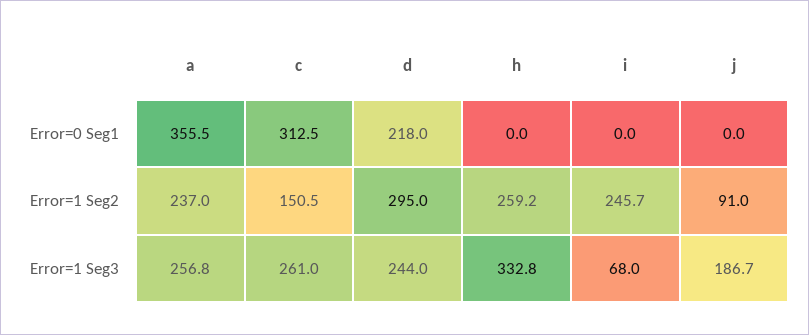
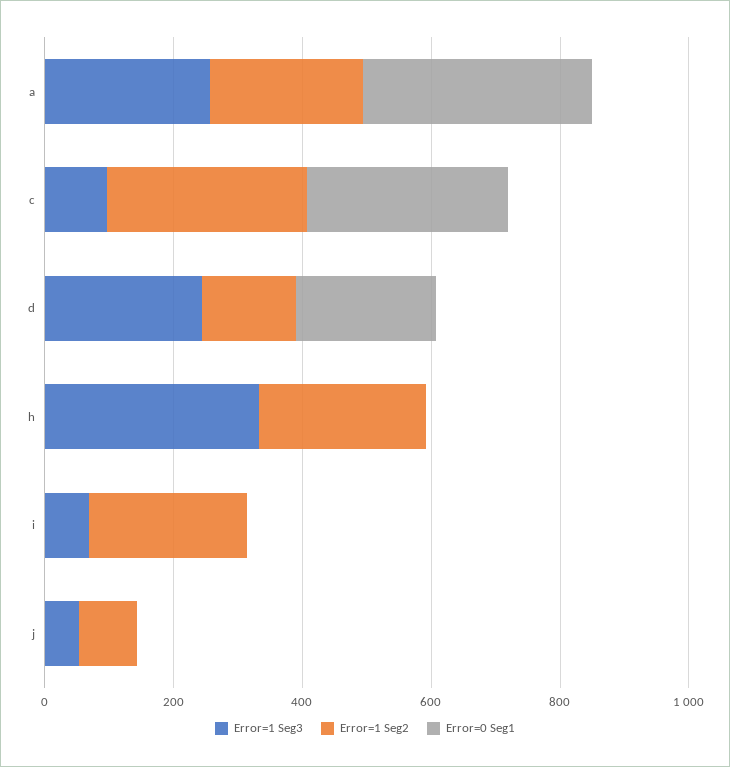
Error=1 Seg2, c: 150.5 -> 300
Error=1 Seg2, d: 295 -> 150
Error=1 Seg3, c: 261 -> 100
Error=1 Seg3, j: 186.7 -> 50

